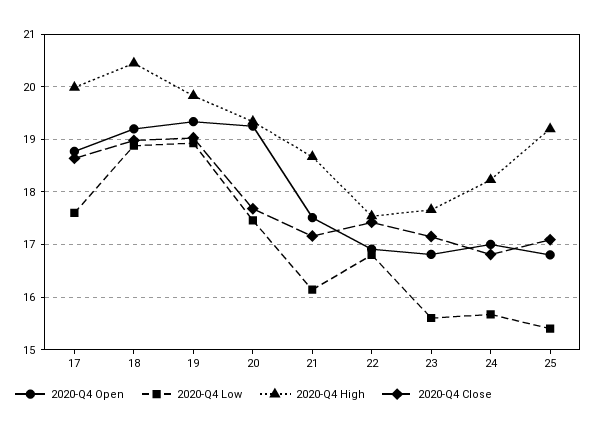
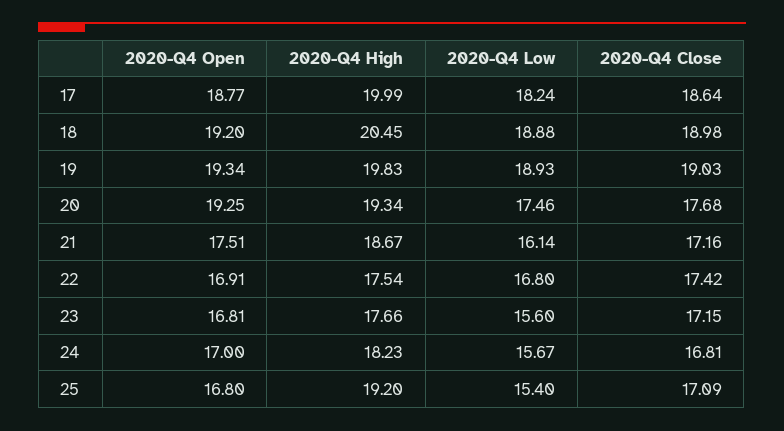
2020-Q4 Low, 17: 17.6 -> 18.24

